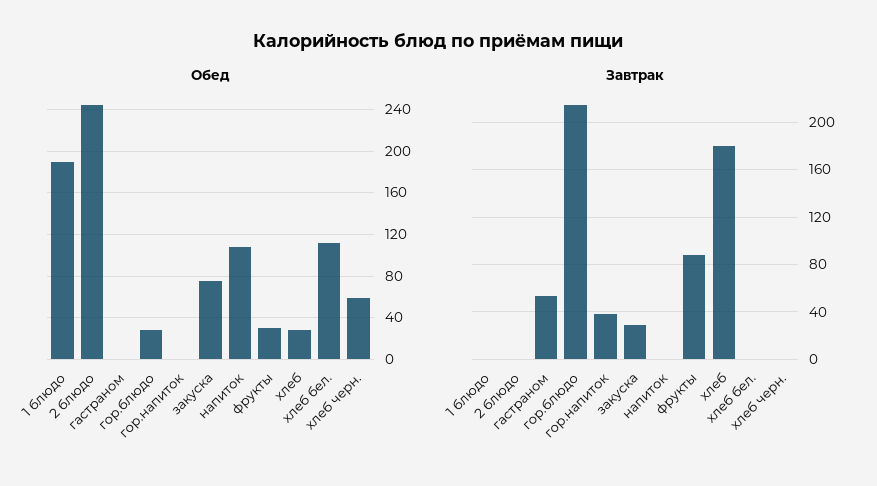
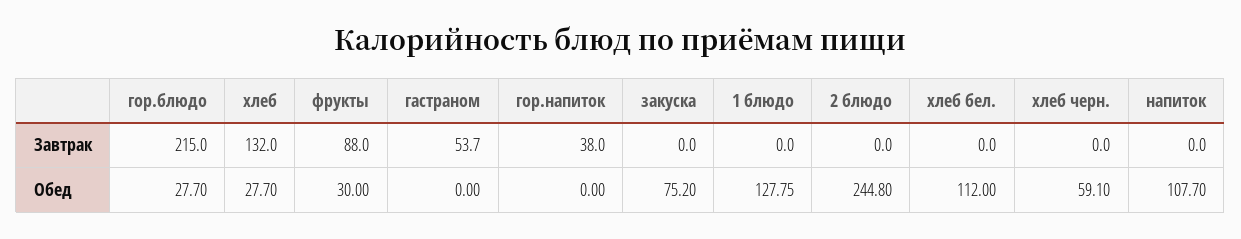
Обед, 1 блюдо: 190 -> 127.75
Завтрак, закуска: 30 -> 0
Завтрак, хлеб: 180 -> 132

